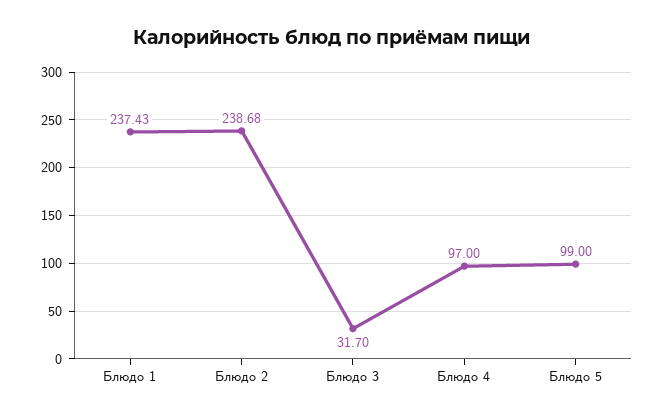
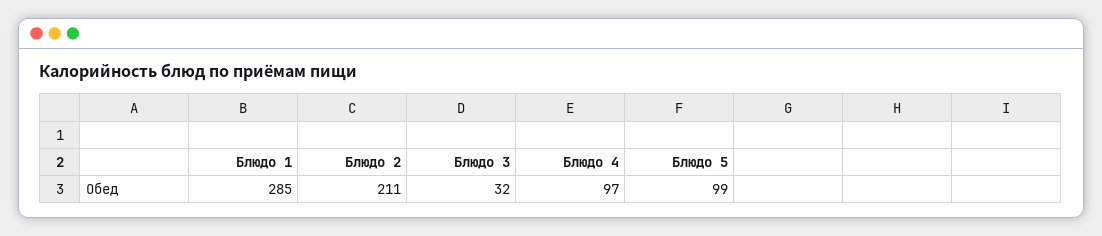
Блюдо 1: 237.43 -> 285
Блюдо 2: 238.68 -> 211

